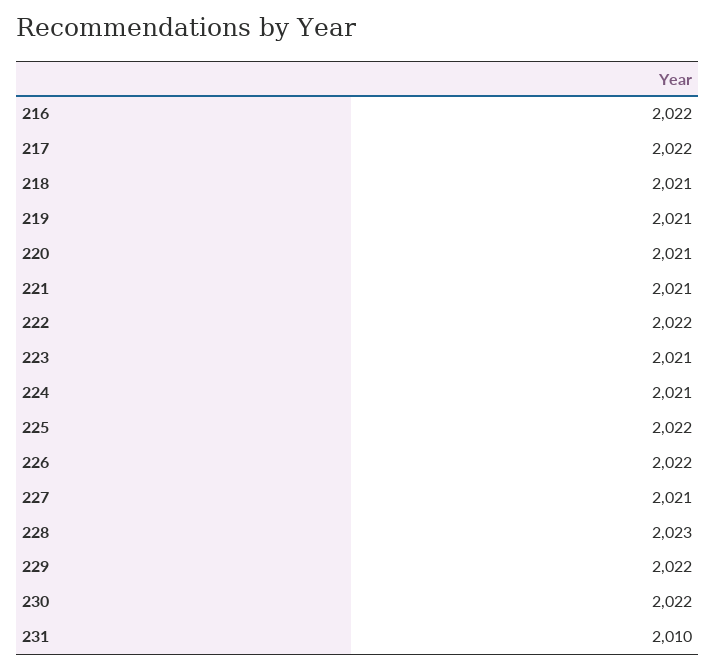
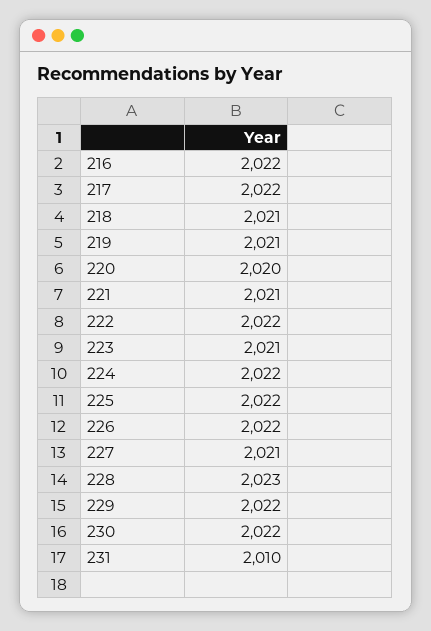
220: 2021 -> 2020
224: 2021 -> 2022

